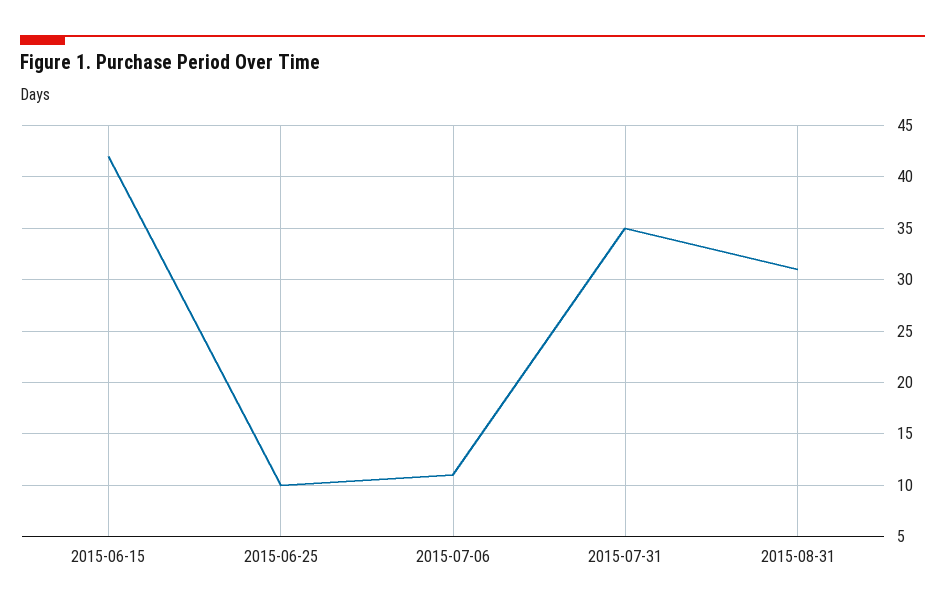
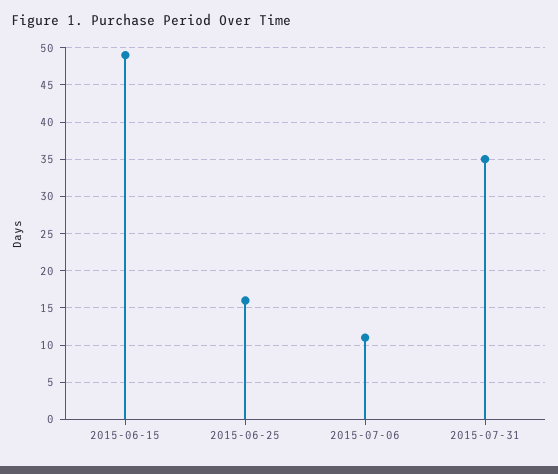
2015-06-15: 42 -> 49
2015-06-25: 10 -> 16
2015-08-31: 31 -> none

